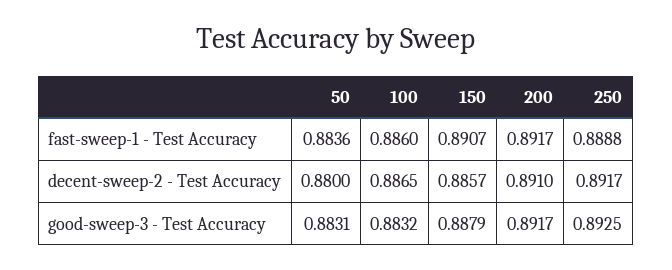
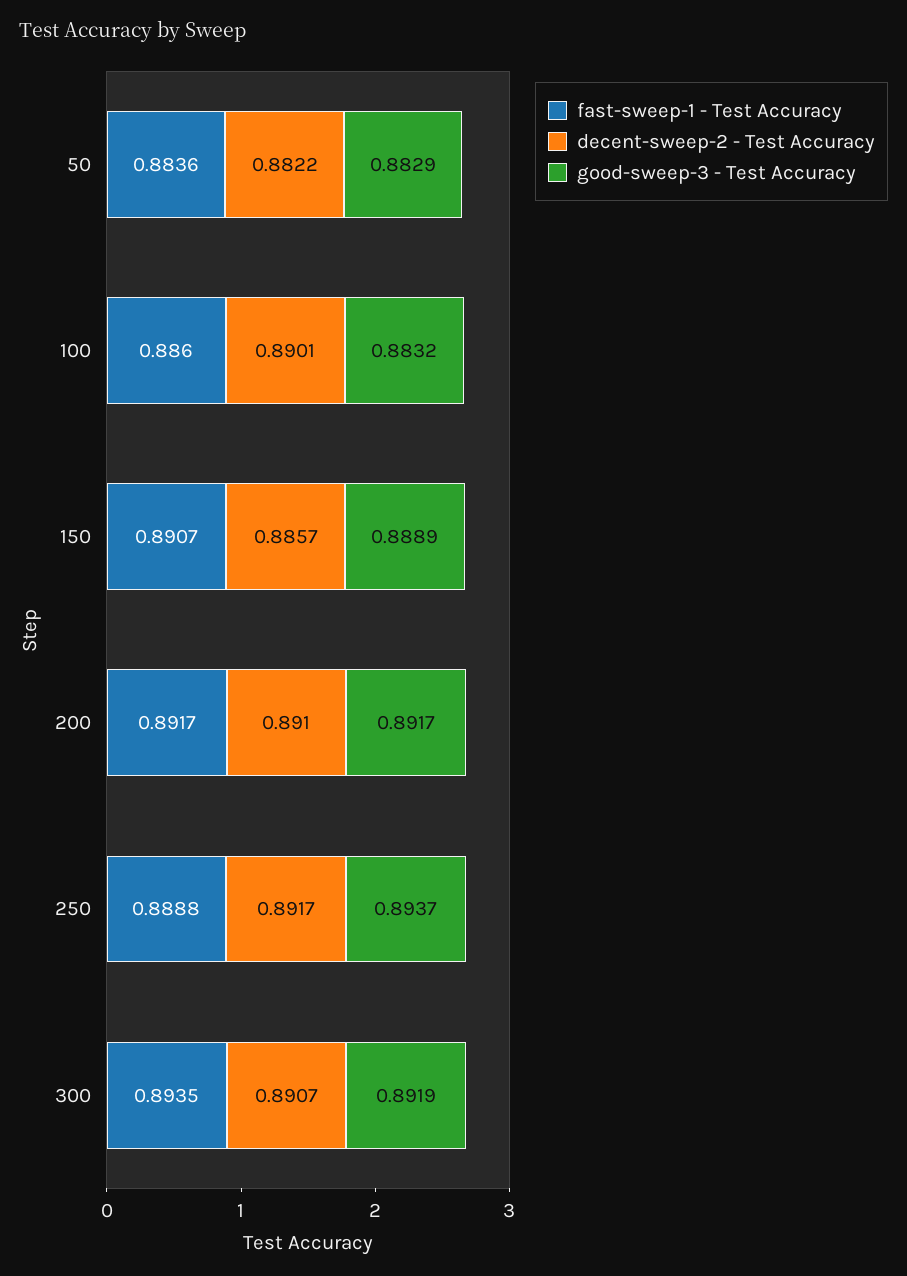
decent-sweep-2 - Test Accuracy, 50: 0.88 -> 0.8822
decent-sweep-2 - Test Accuracy, 100: 0.8865 -> 0.8901
good-sweep-3 - Test Accuracy, 50: 0.8831 -> 0.8829
good-sweep-3 - Test Accuracy, 150: 0.8879 -> 0.8889
good-sweep-3 - Test Accuracy, 250: 0.8925 -> 0.8937
fast-sweep-1 - Test Accuracy, 300: none -> 0.8935
decent-sweep-2 - Test Accuracy, 300: none -> 0.8907
good-sweep-3 - Test Accuracy, 300: none -> 0.8919

